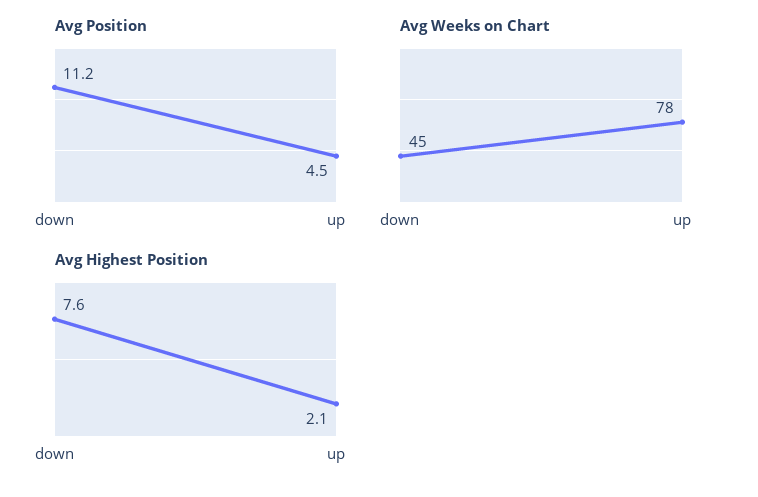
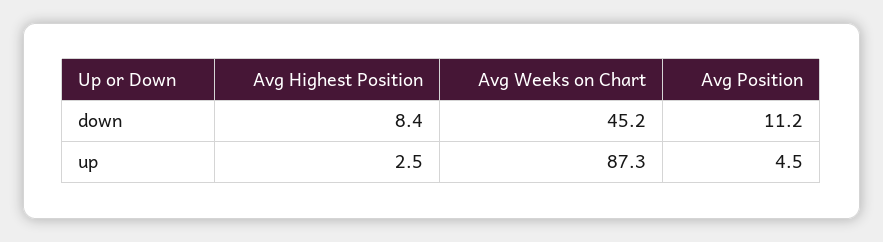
Avg Weeks on Chart, up: 78 -> 87.3
Avg Highest Position, down: 7.6 -> 8.4
Avg Highest Position, up: 2.1 -> 2.5

